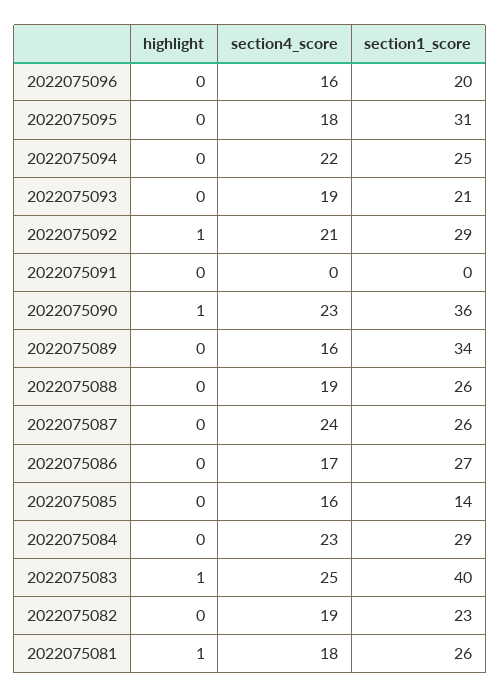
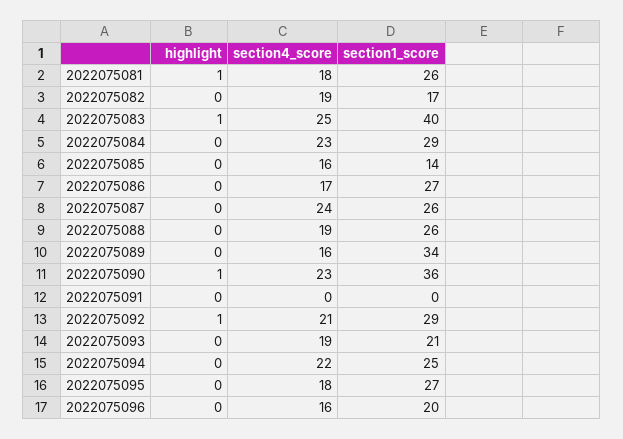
section1_score, 2022075095: 31 -> 27
section1_score, 2022075082: 23 -> 17

